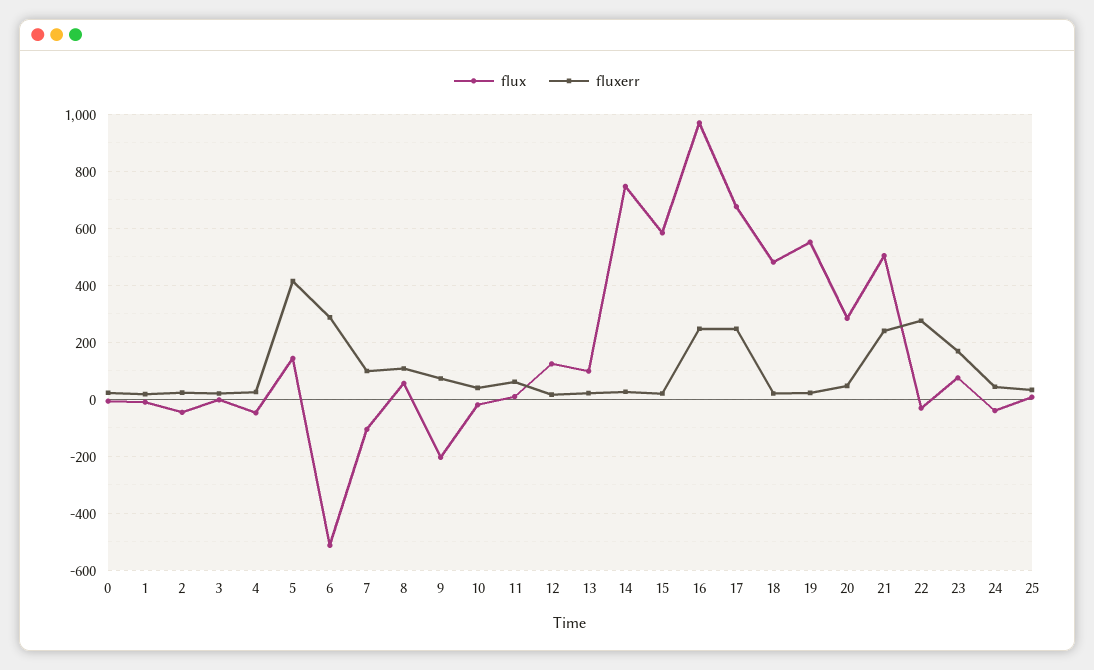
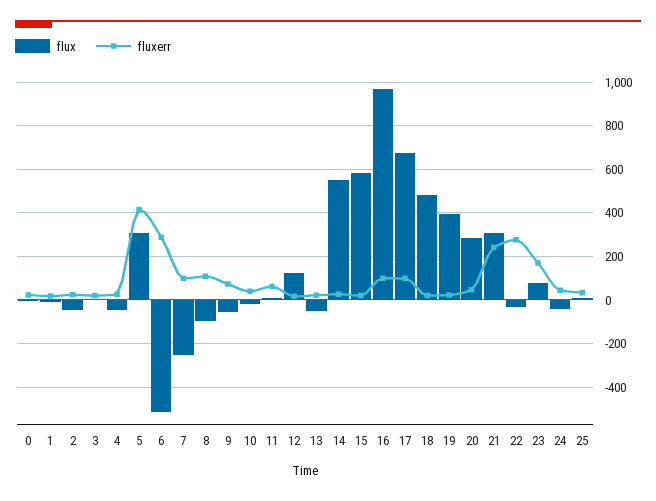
flux, 5: 150 -> 300
flux, 7: -100 -> -250
flux, 8: 50 -> -100
flux, 9: -200 -> -50
flux, 13: 100 -> -50
flux, 14: 750 -> 550
fluxerr, 16: 250 -> 100
fluxerr, 17: 250 -> 100
flux, 19: 550 -> 400
flux, 21: 500 -> 300

